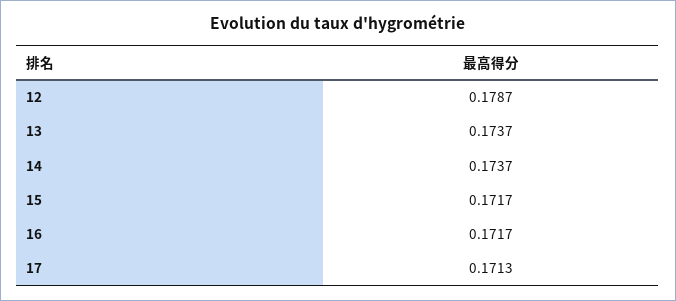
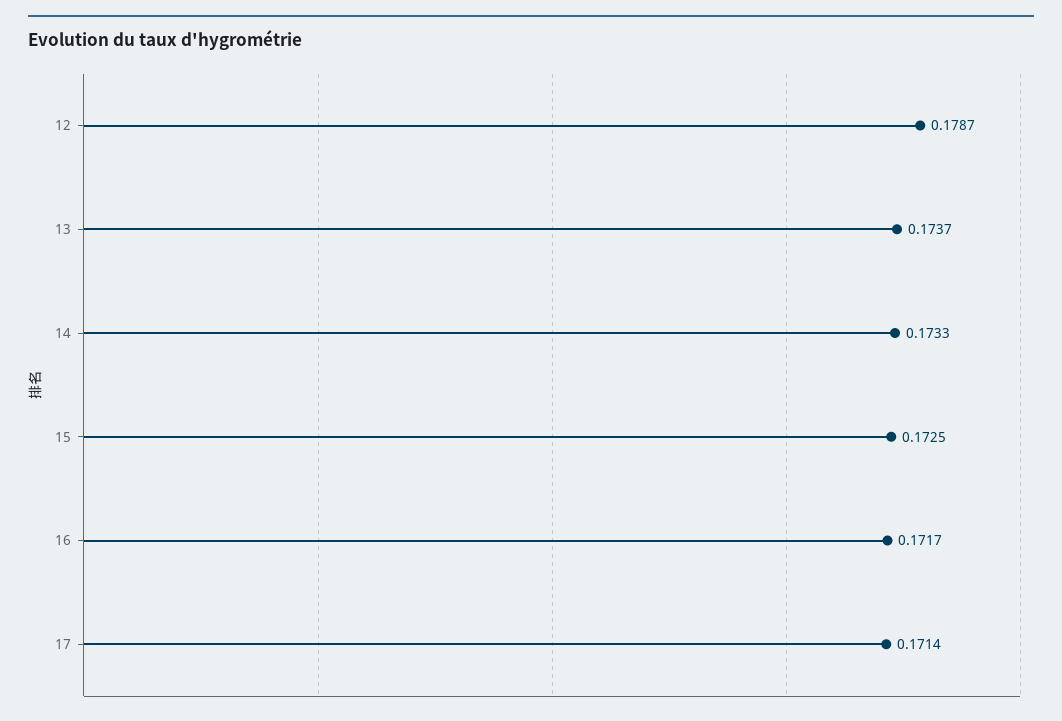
14: 0.1737 -> 0.1733
15: 0.1717 -> 0.1725
17: 0.1713 -> 0.1714

